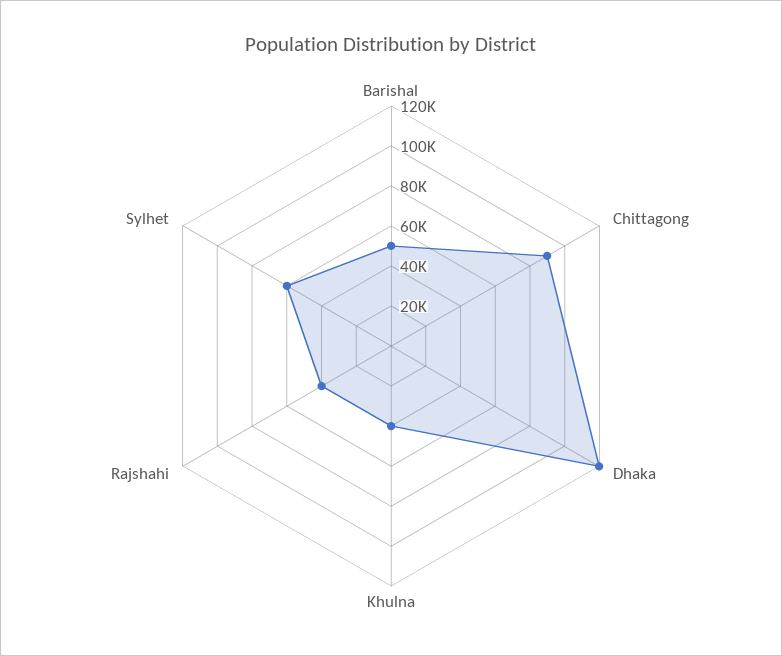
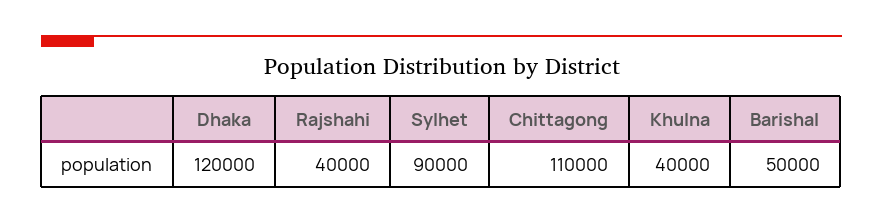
Chittagong: 90000 -> 110000
Sylhet: 60000 -> 90000

